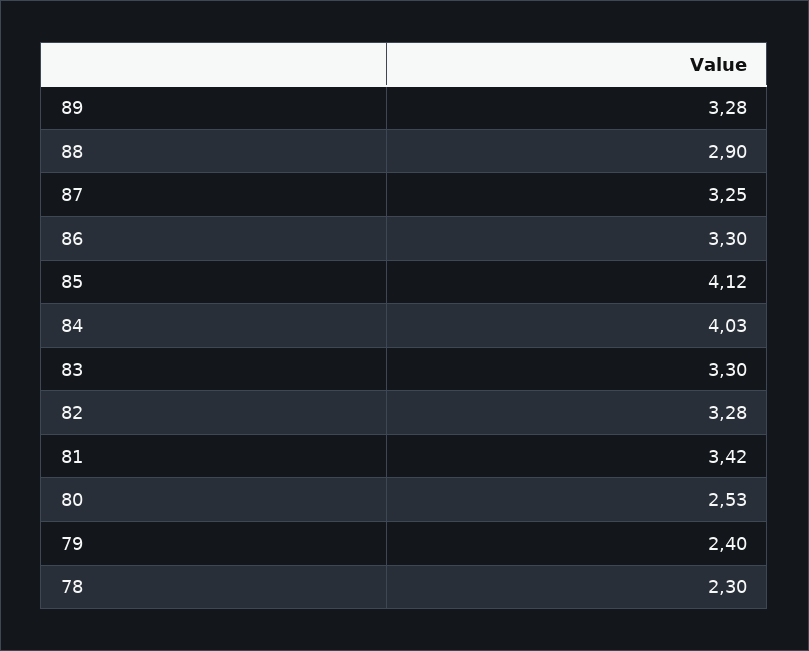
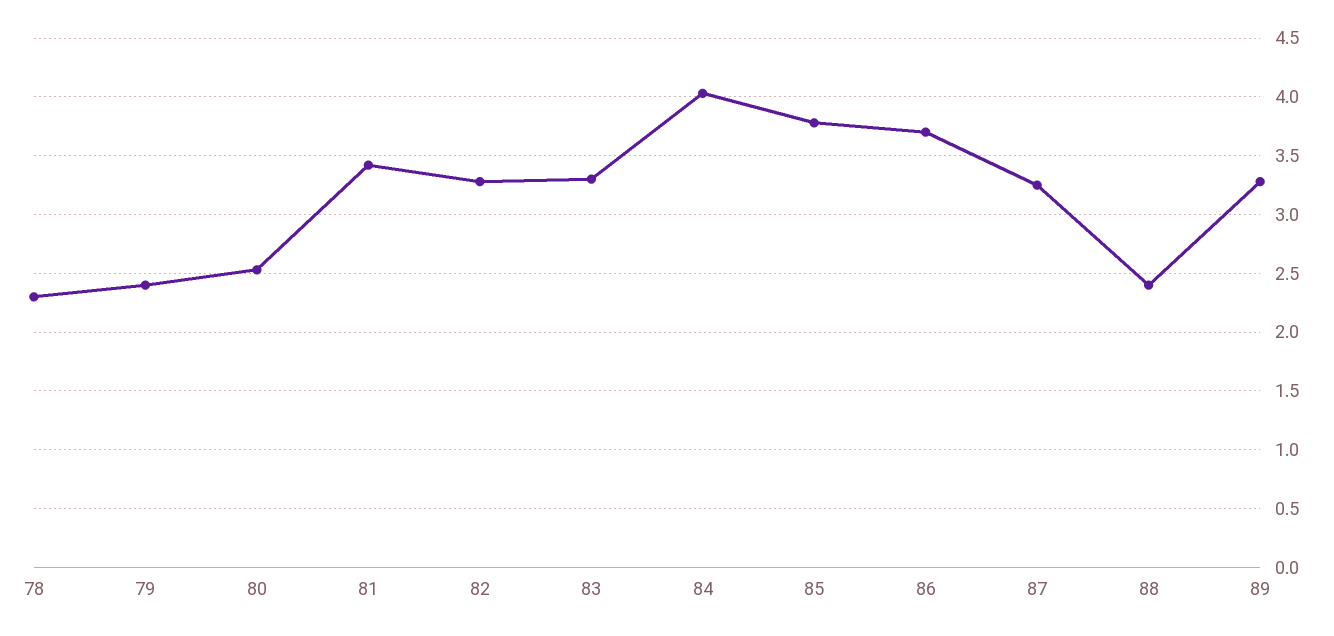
88: 2.9 -> 2.4
86: 3.3 -> 3.7
85: 4.12 -> 3.8

